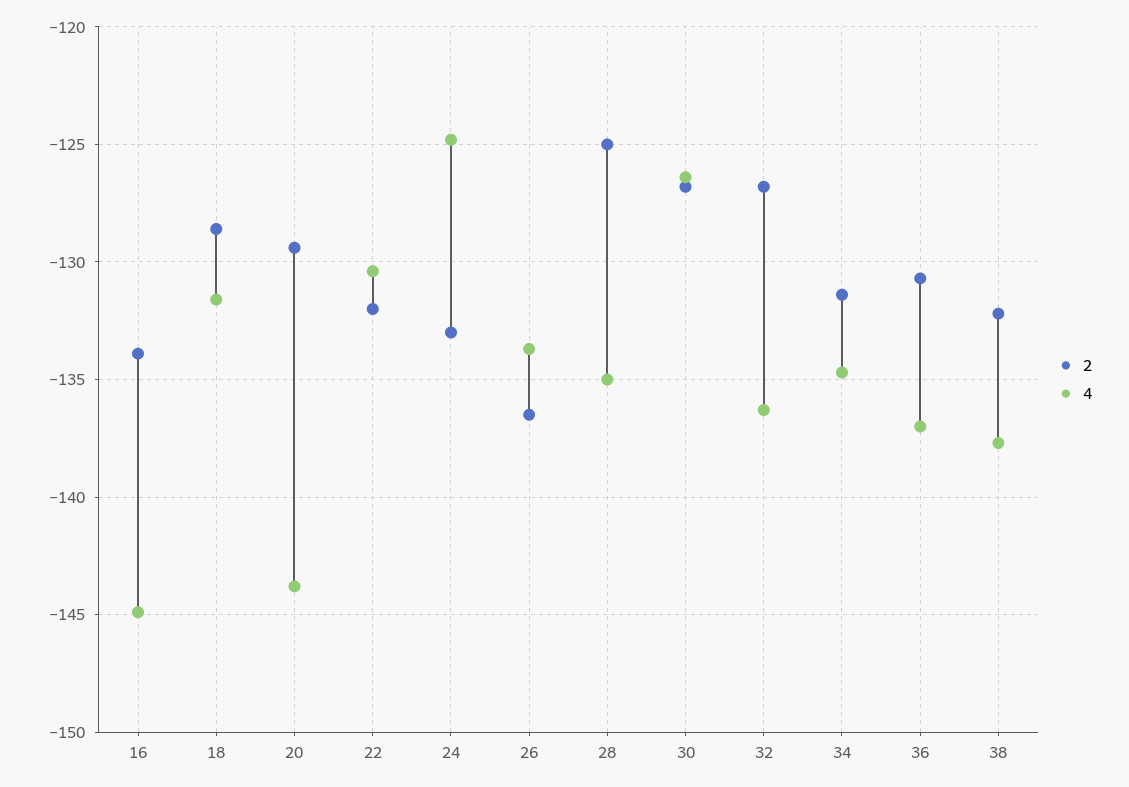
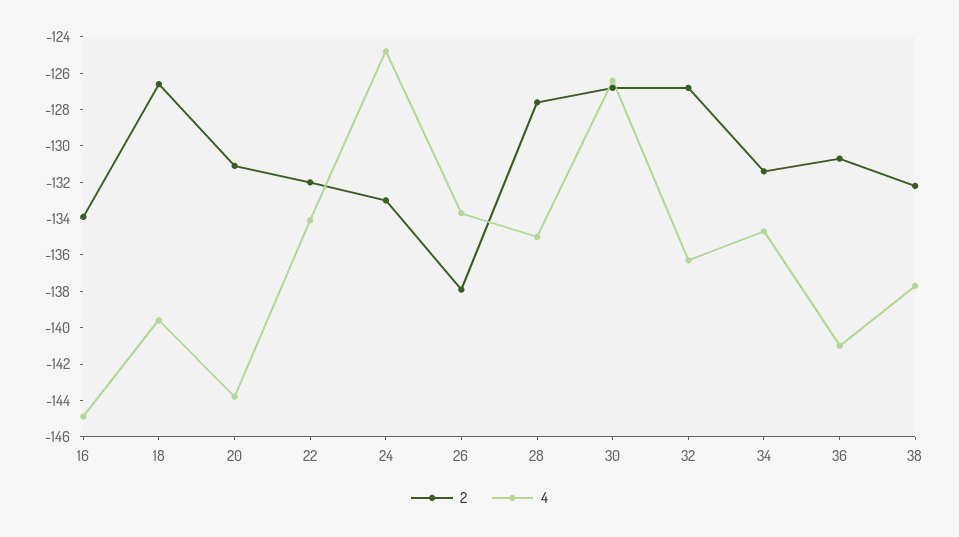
2, 18: -128.5 -> -126.5
4, 18: -131.5 -> -139.5
2, 20: -129.5 -> -131
4, 22: -130.5 -> -134
2, 26: -136.5 -> -138
2, 28: -125 -> -127.5
4, 36: -137 -> -141

